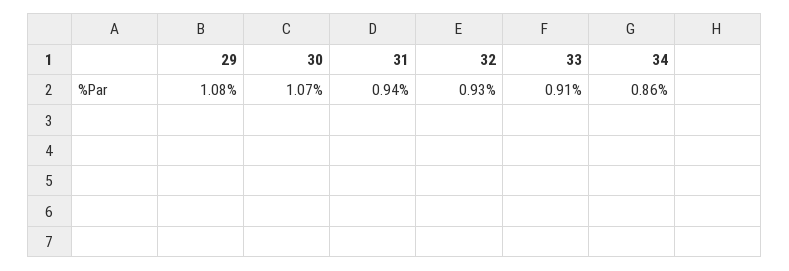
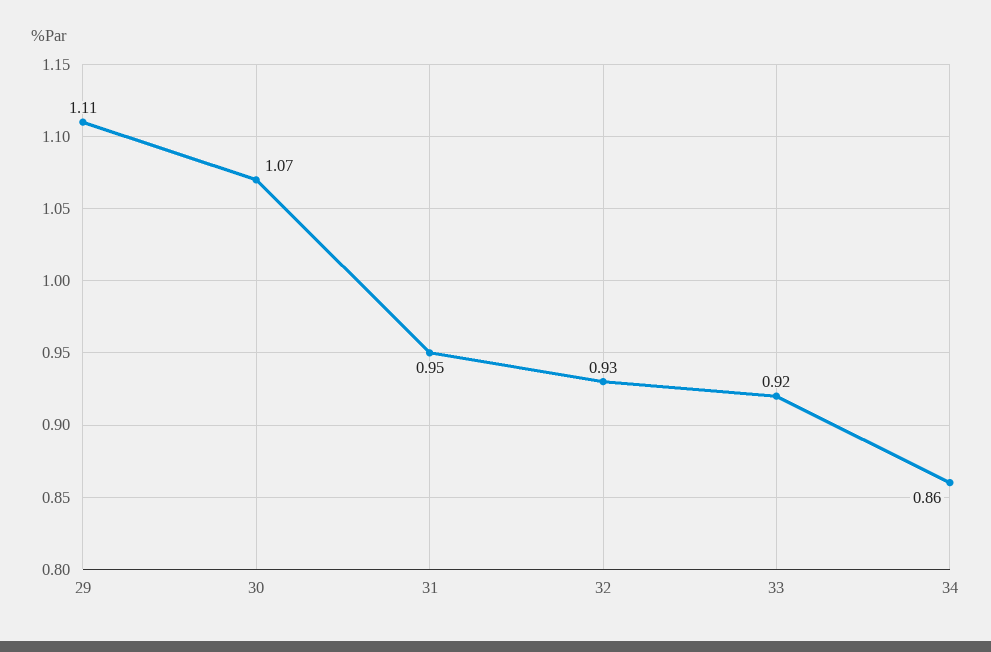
29: 1.08 -> 1.11
31: 0.94 -> 0.95
33: 0.91 -> 0.92

